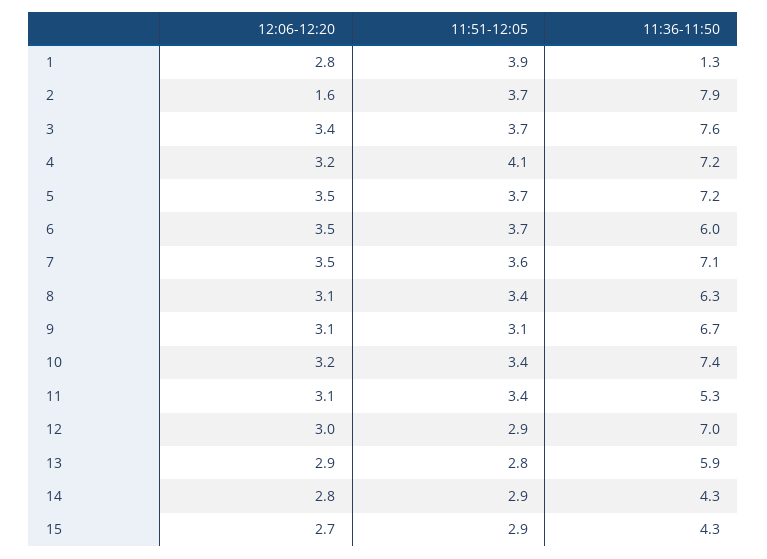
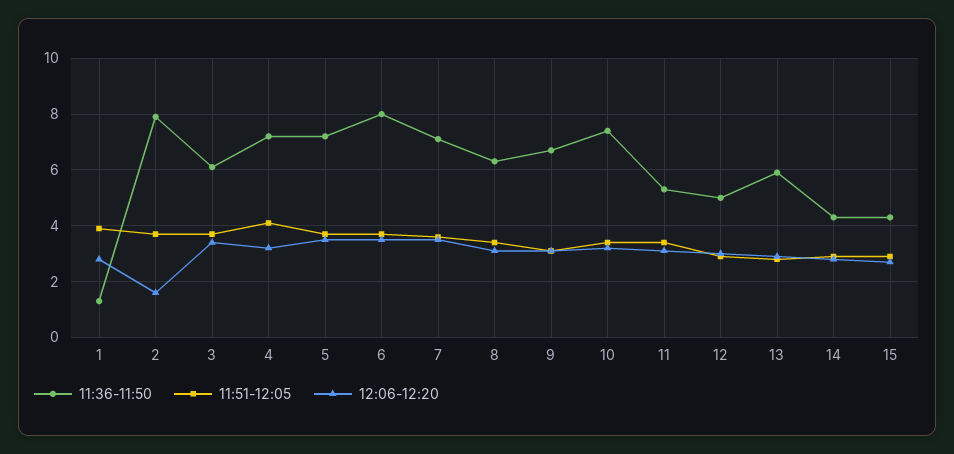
11:36-11:50, 3: 7.6 -> 6
11:36-11:50, 6: 6 -> 8
11:36-11:50, 12: 7 -> 5

